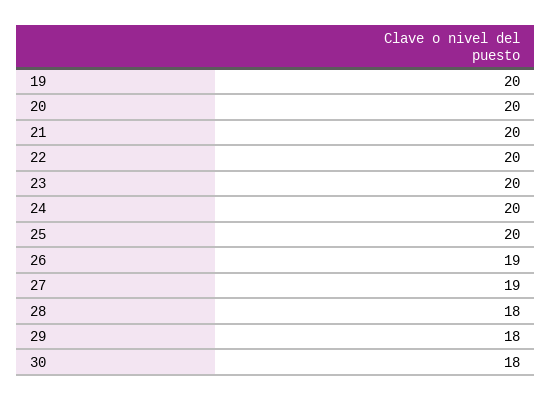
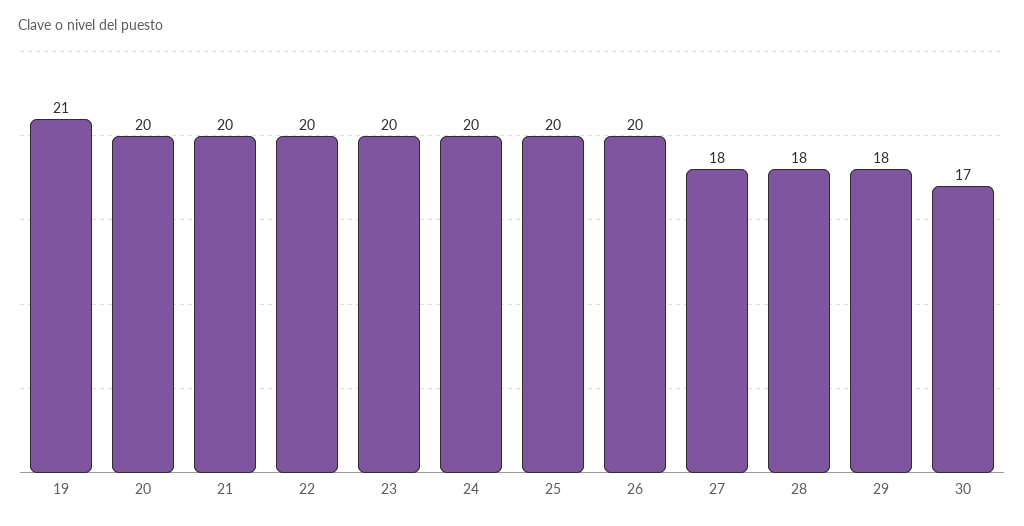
19: 20 -> 21
26: 19 -> 20
27: 19 -> 18
30: 18 -> 17

